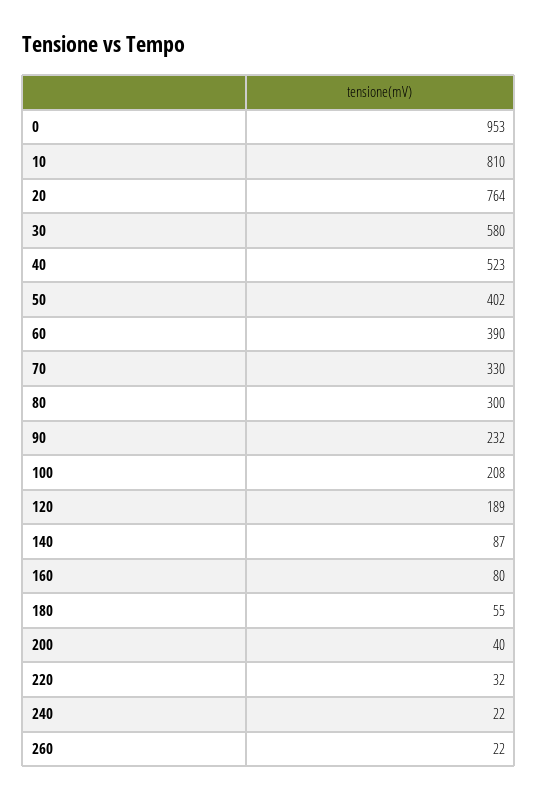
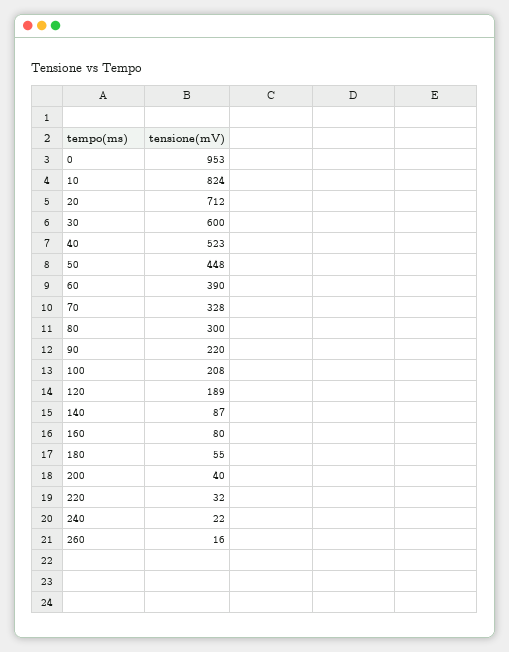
10: 810 -> 824
20: 764 -> 712
30: 580 -> 600
50: 402 -> 448
70: 330 -> 328
90: 232 -> 220
260: 22 -> 16

